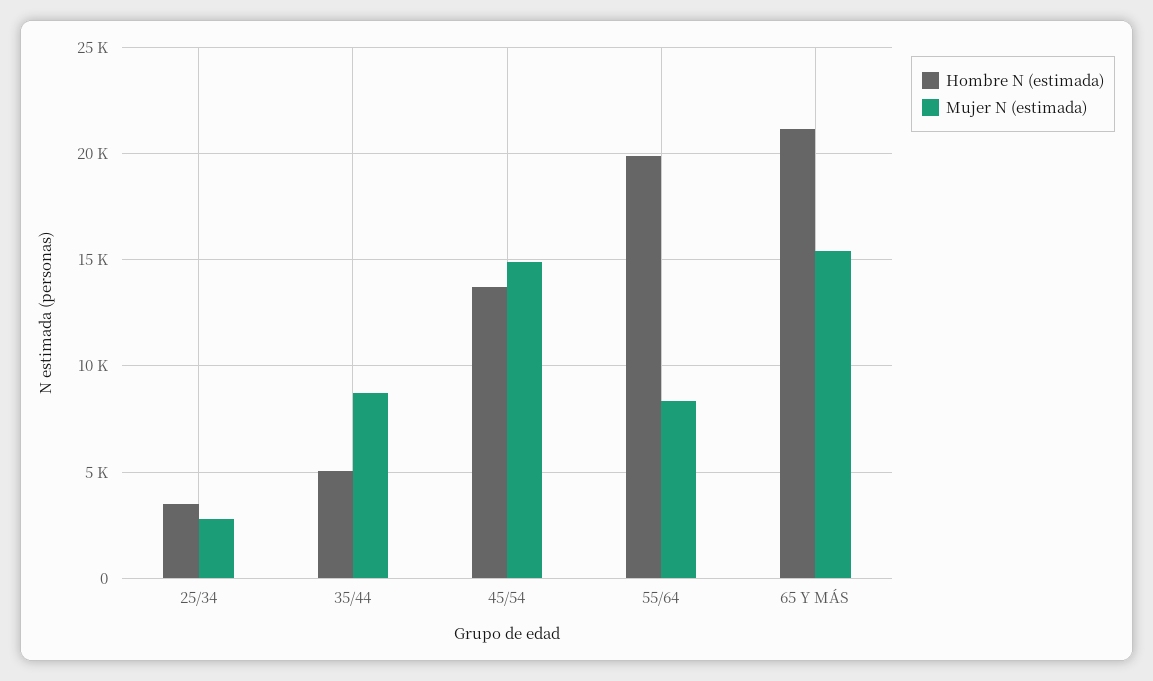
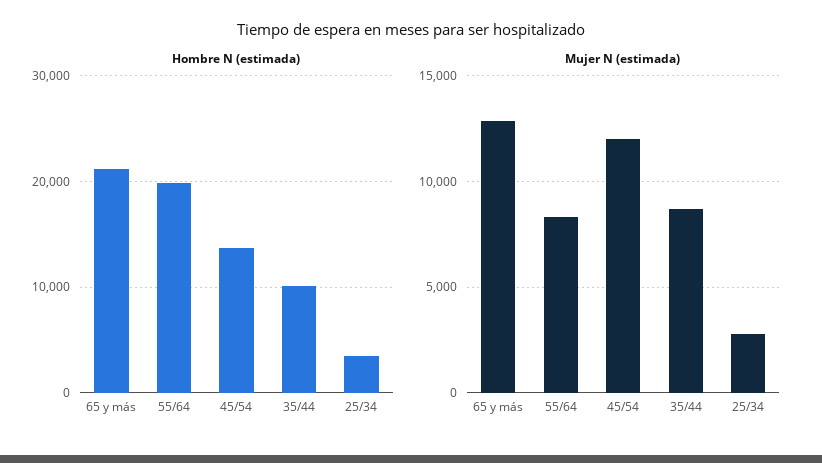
Hombre N (estimada), 35/44: 5000 -> 10000
Mujer N (estimada), 45/54: 15000 -> 12000
Mujer N (estimada), 65 Y MÁS: 15500 -> 13000

